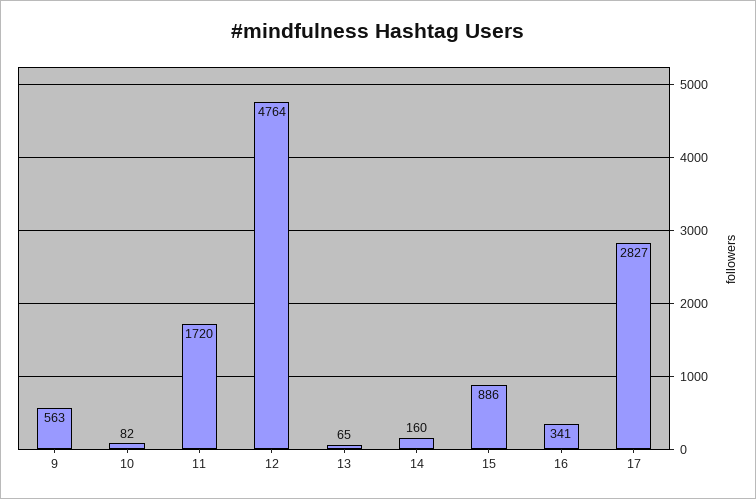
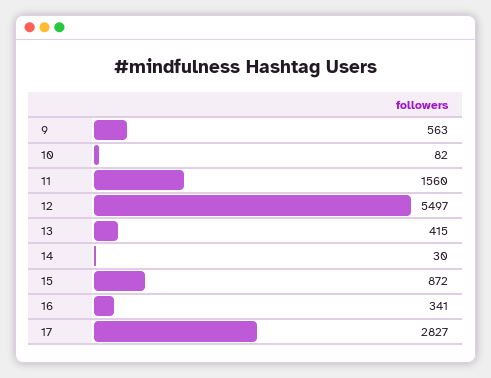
11: 1720 -> 1560
12: 4764 -> 5497
13: 65 -> 415
14: 160 -> 30
15: 886 -> 872

